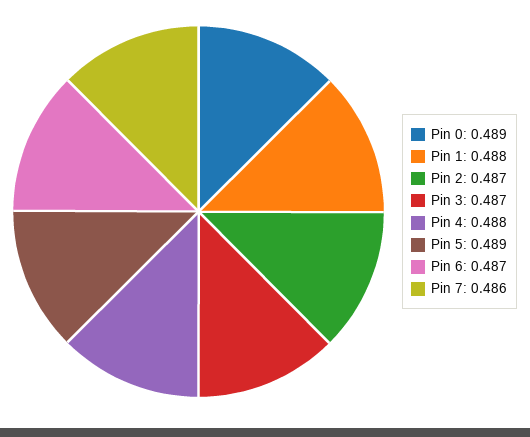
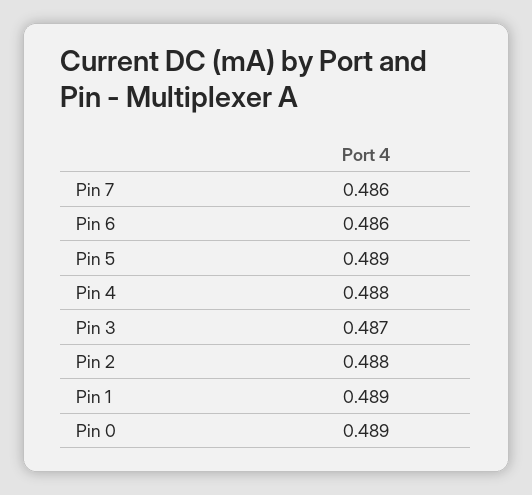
Pin 1: 0.488 -> 0.489
Pin 2: 0.487 -> 0.488
Pin 6: 0.487 -> 0.486

